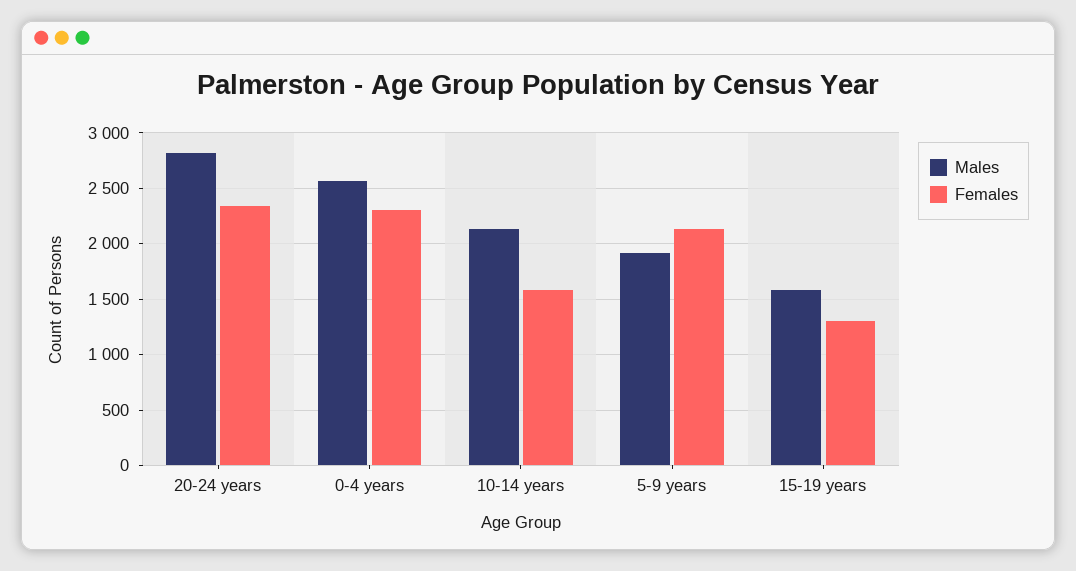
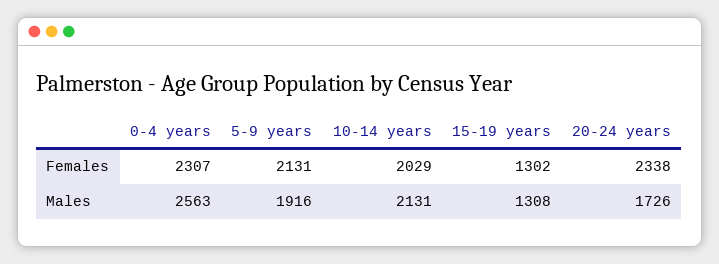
Males, 20-24 years: 2800 -> 1726
Females, 10-14 years: 1600 -> 2029
Males, 15-19 years: 1600 -> 1308

